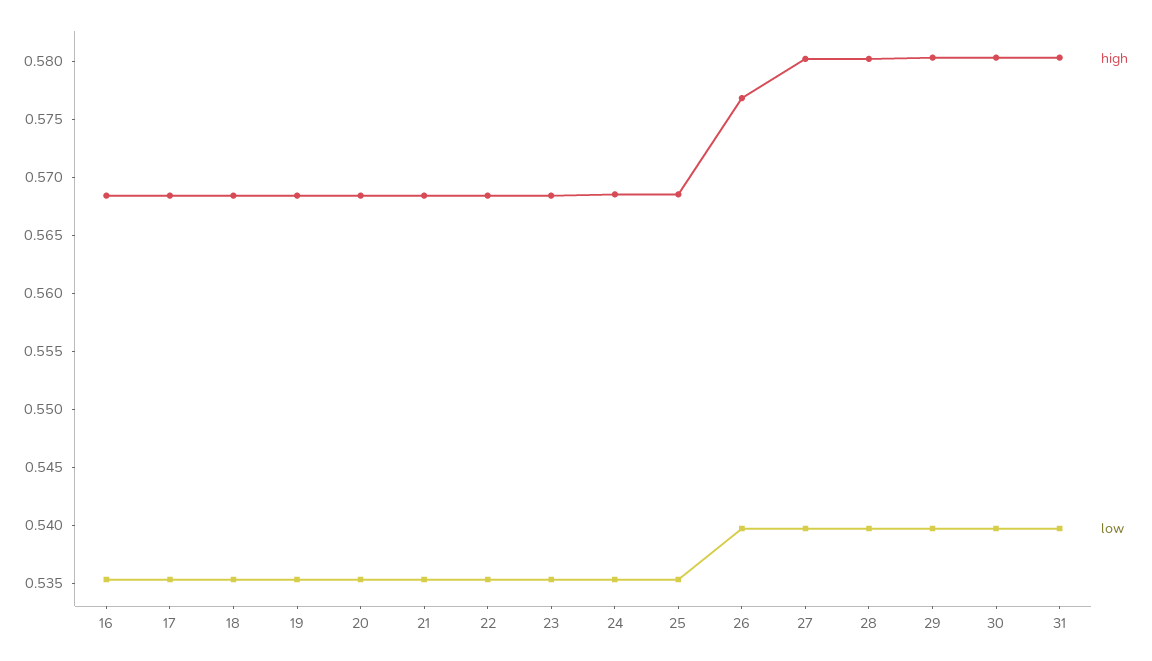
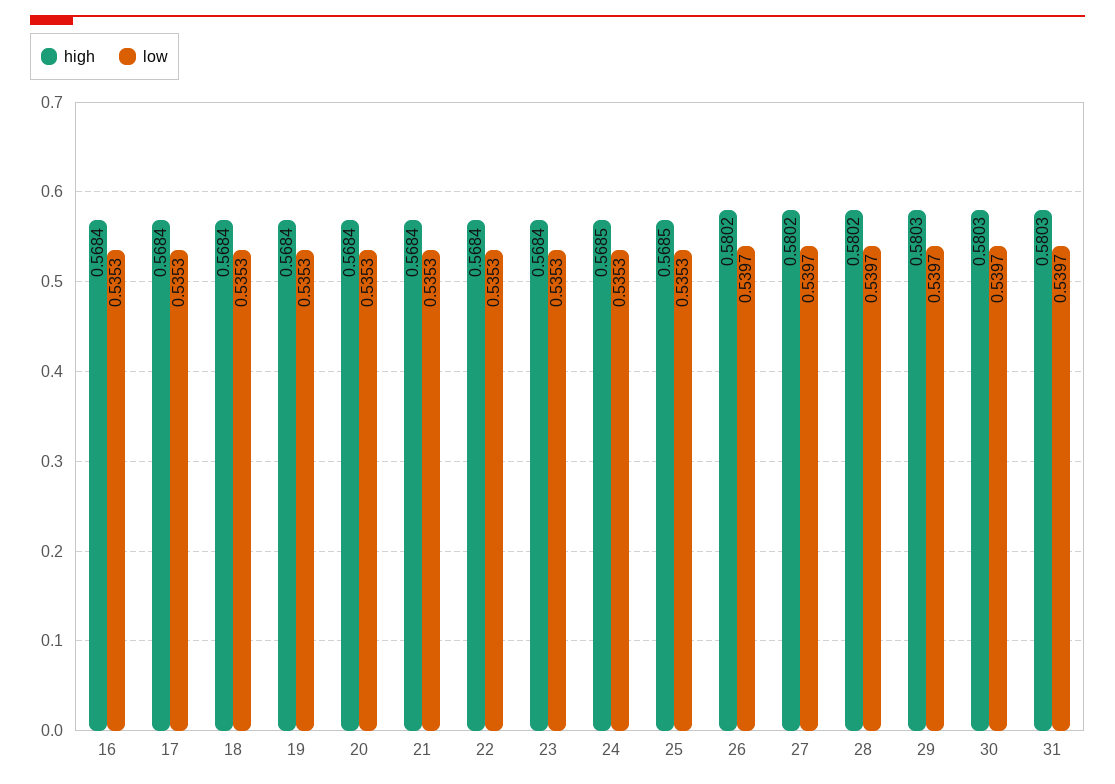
high, 26: 0.577 -> 0.5802

